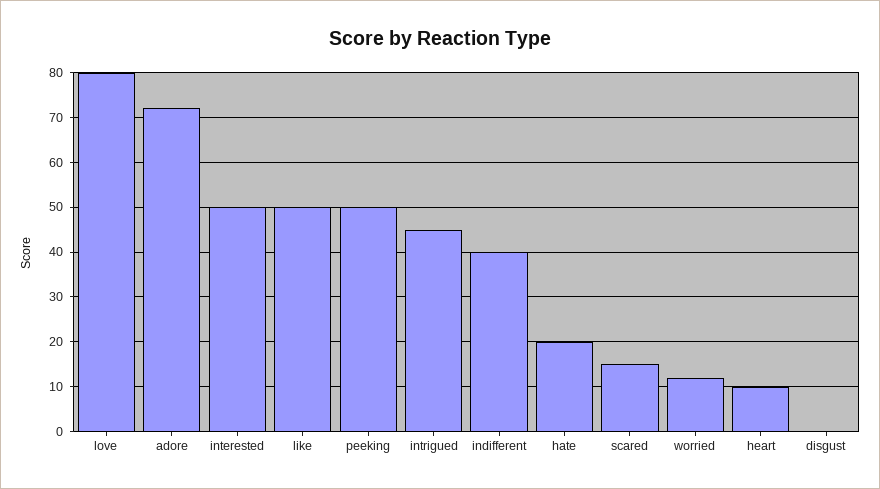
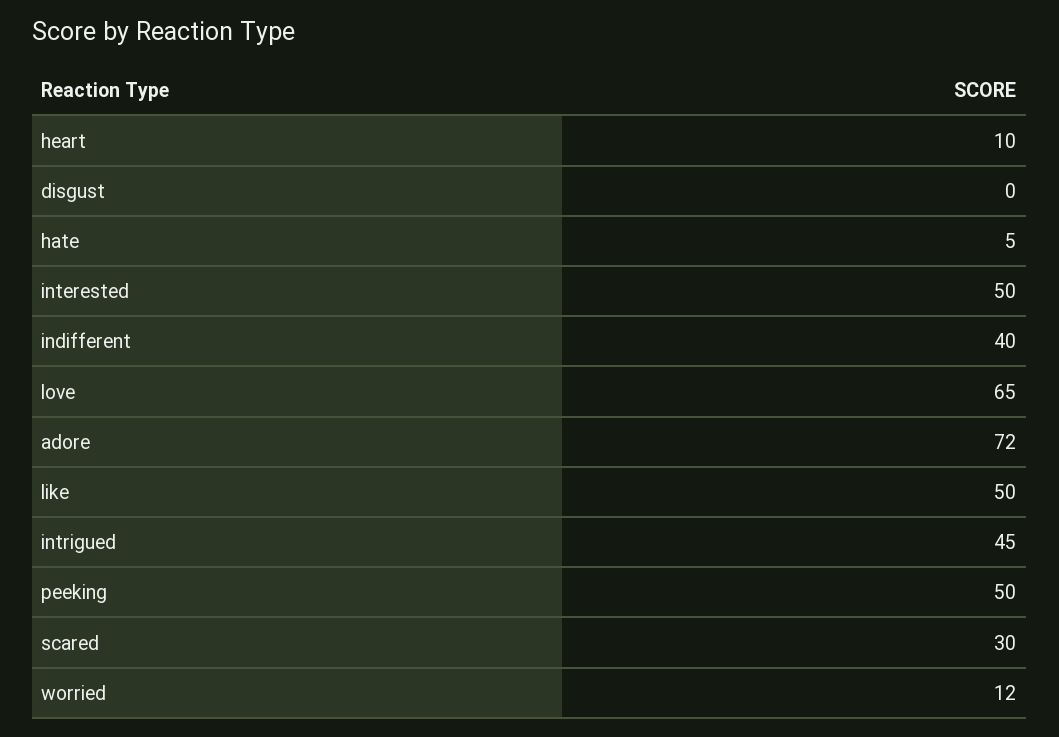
love: 80 -> 65
hate: 20 -> 5
scared: 15 -> 30

